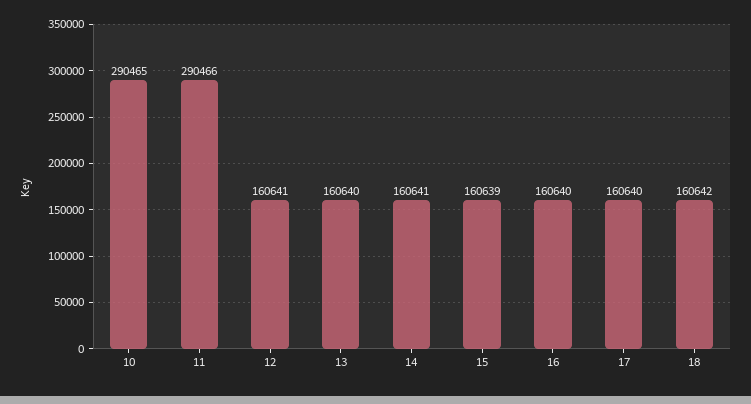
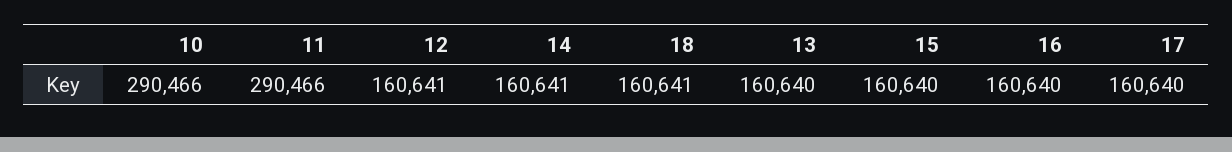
10: 290465 -> 290466
15: 160639 -> 160640
18: 160642 -> 160641

